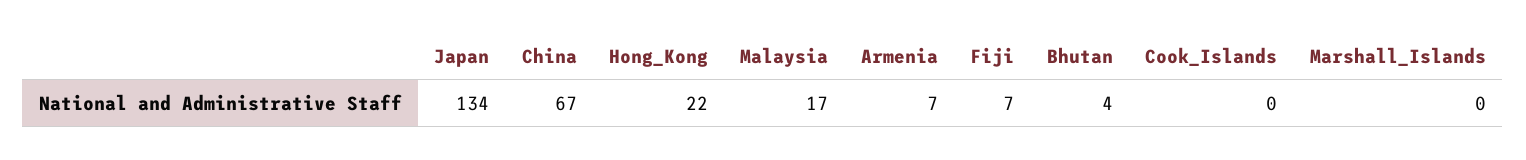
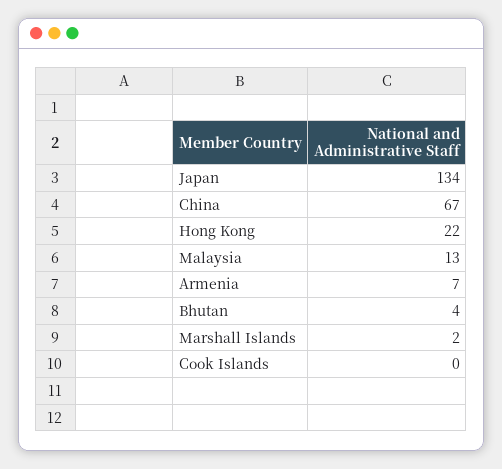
Malaysia: 17 -> 13
Fiji: 7 -> none
Marshall_Islands: 0 -> 2

